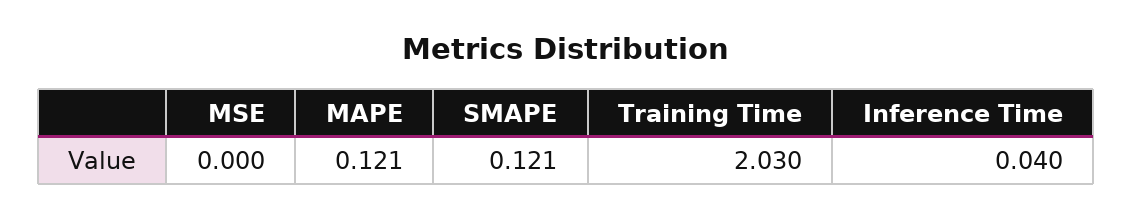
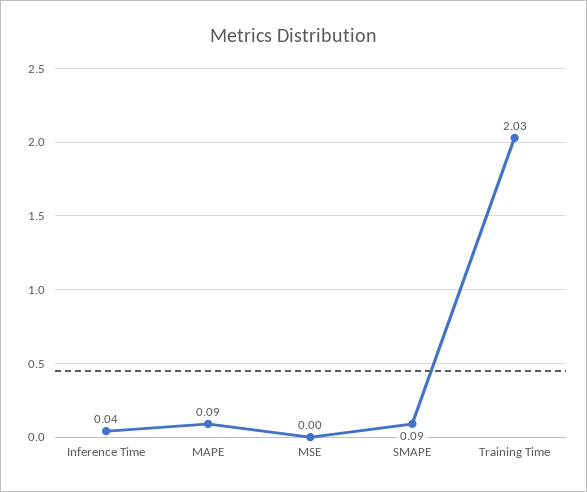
MAPE: 0.121 -> 0.09
SMAPE: 0.121 -> 0.09

